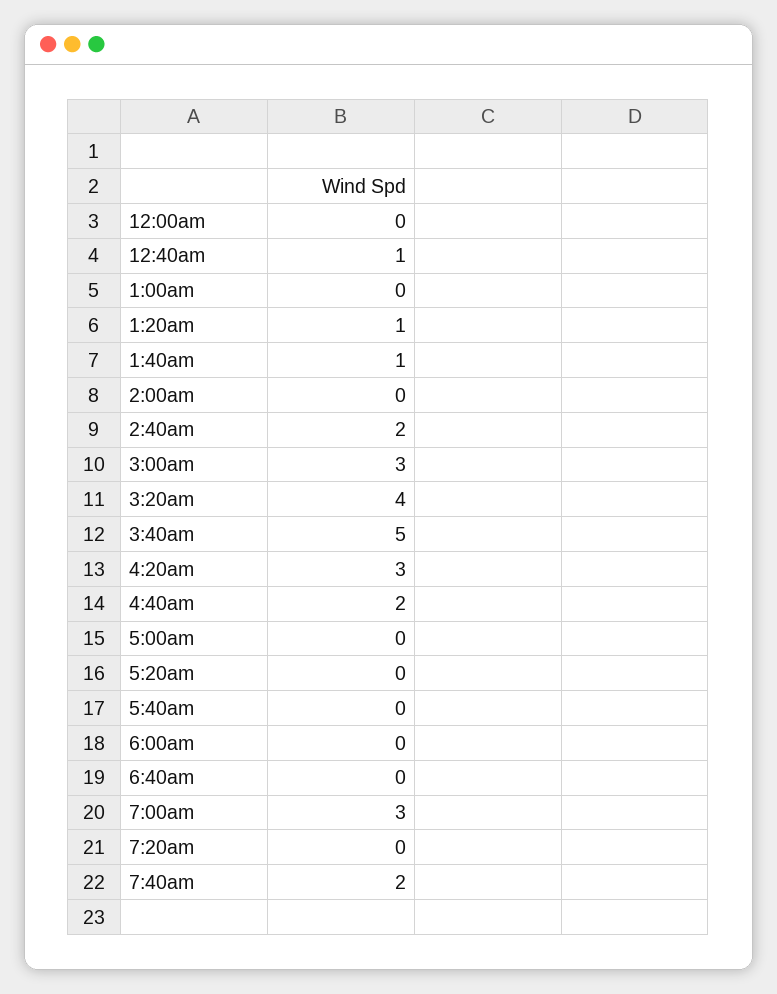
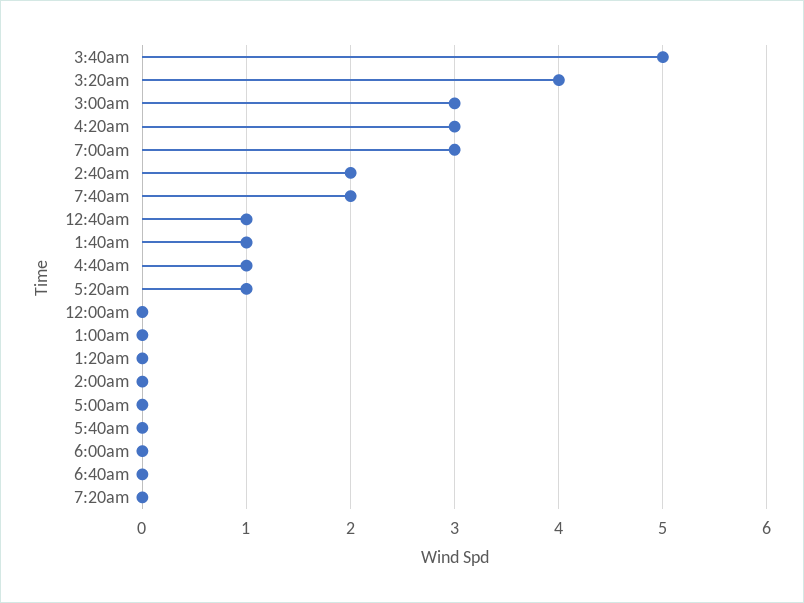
1:20am: 1 -> 0
4:40am: 2 -> 1
5:20am: 0 -> 1

